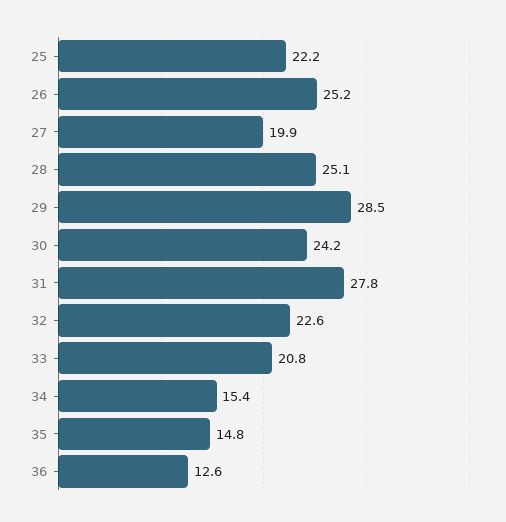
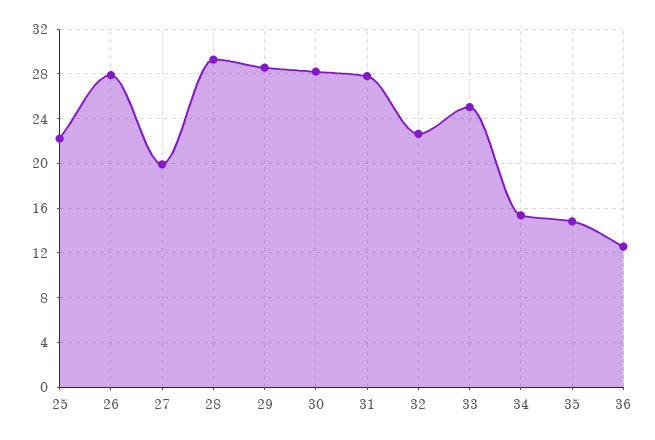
26: 25.2 -> 28
28: 25.1 -> 29
30: 24.2 -> 28
33: 20.8 -> 25

